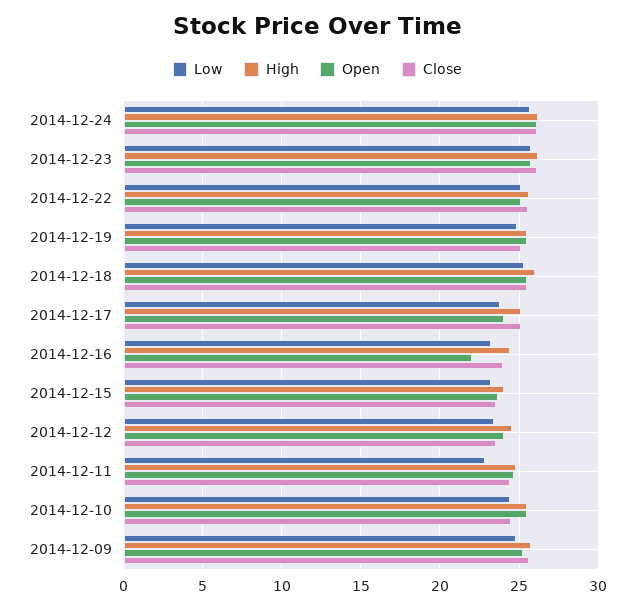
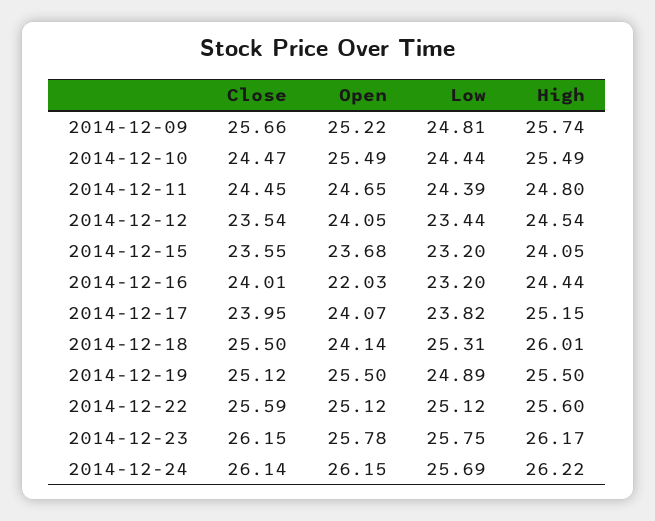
Open, 2014-12-18: 25.5 -> 24.14
Close, 2014-12-17: 25 -> 23.95
Low, 2014-12-11: 23 -> 24.39

